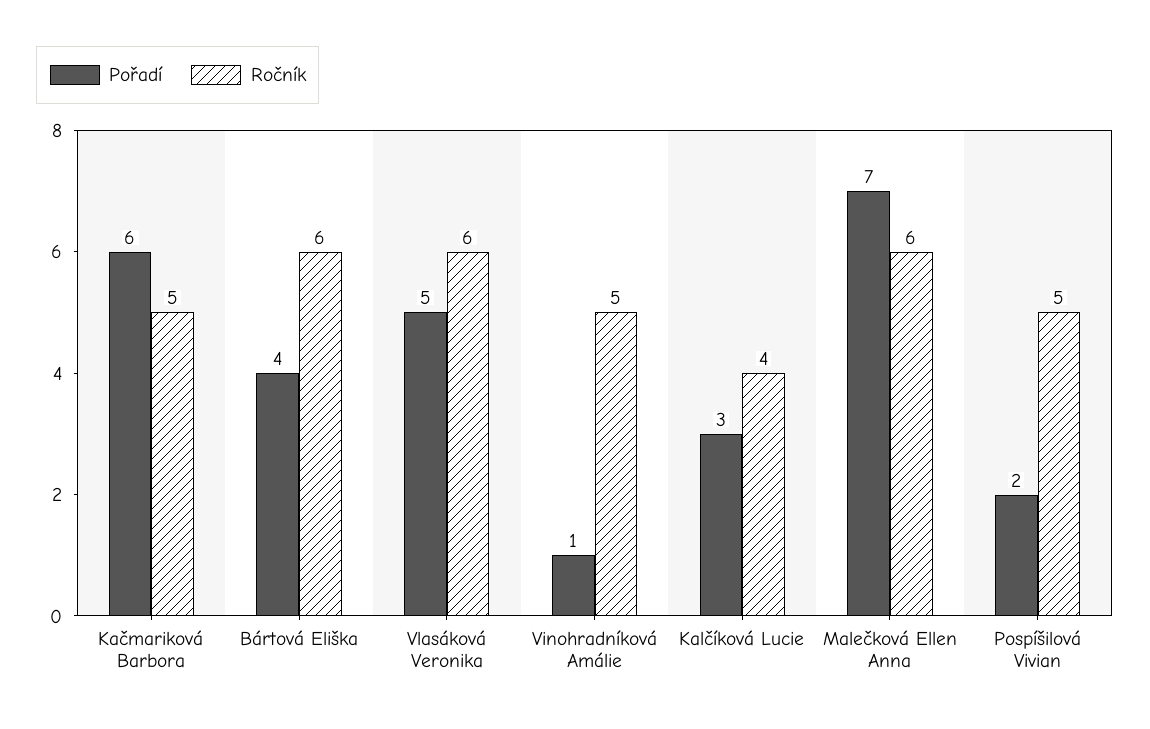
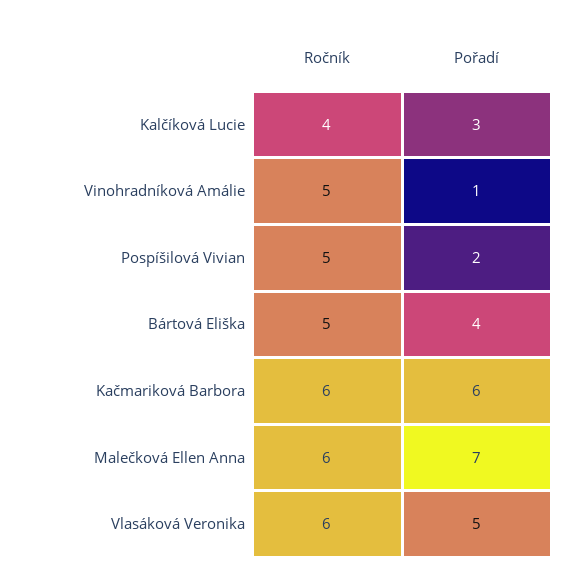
Ročník, Kačmariková Barbora: 5 -> 6
Ročník, Bártová Eliška: 6 -> 5

